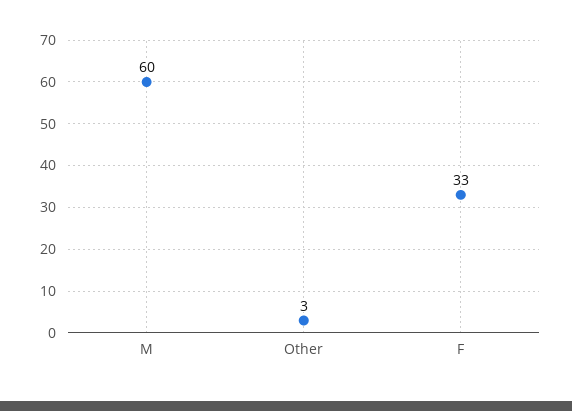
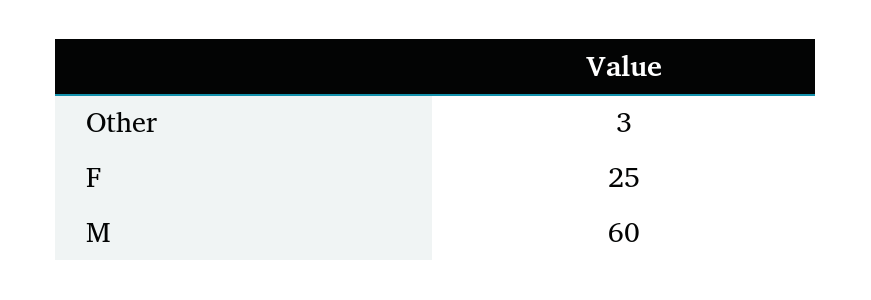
F: 33 -> 25

